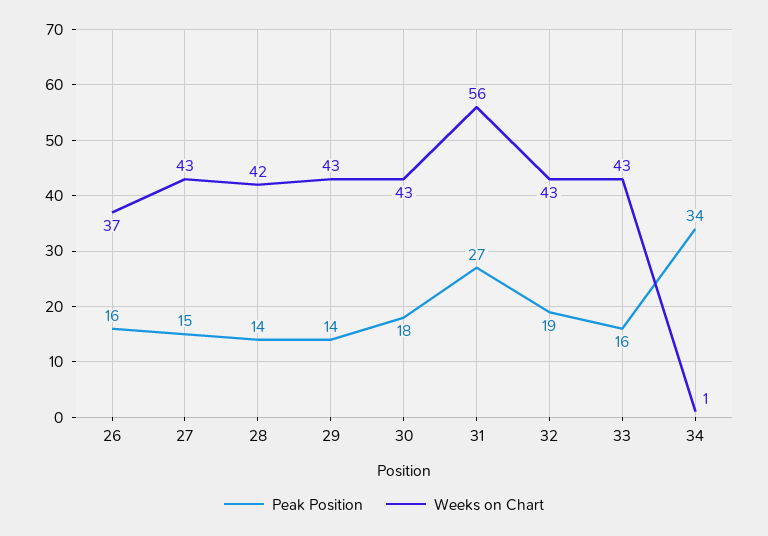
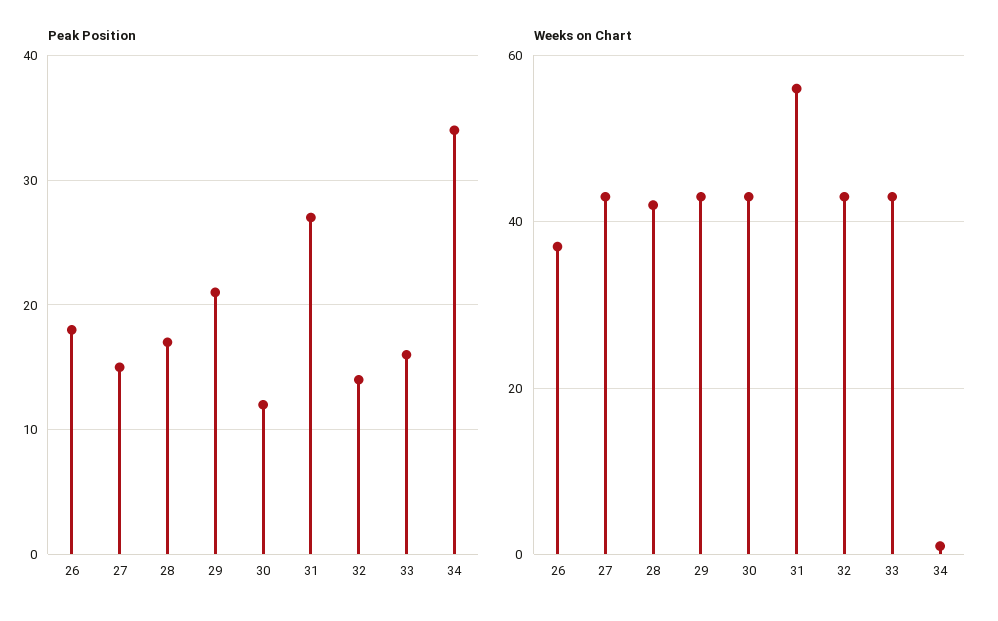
Peak Position, 26: 16 -> 18
Peak Position, 28: 14 -> 17
Peak Position, 29: 14 -> 21
Peak Position, 30: 18 -> 12
Peak Position, 32: 19 -> 14

